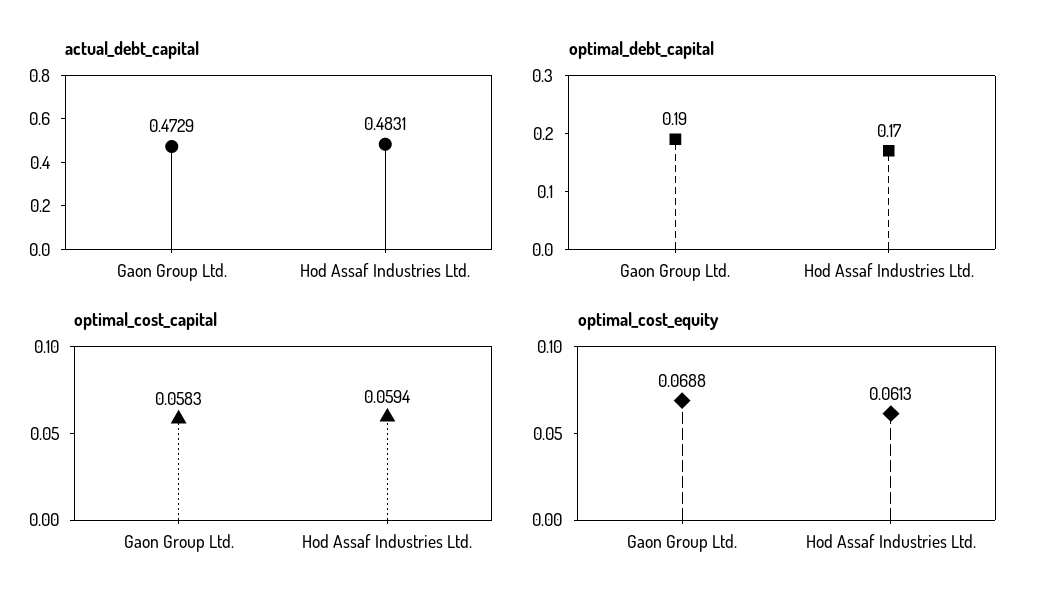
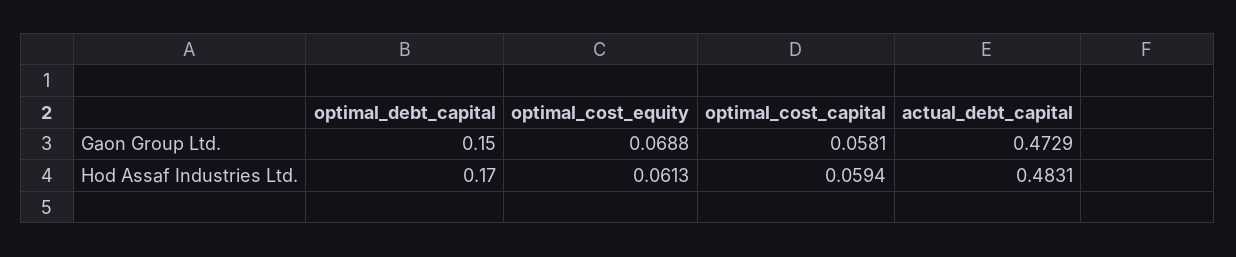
optimal_debt_capital, Gaon Group Ltd.: 0.19 -> 0.15
optimal_cost_capital, Gaon Group Ltd.: 0.0583 -> 0.0581

